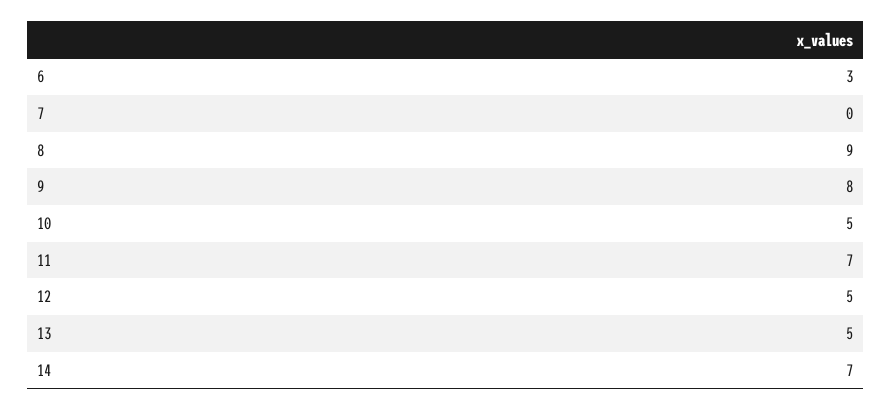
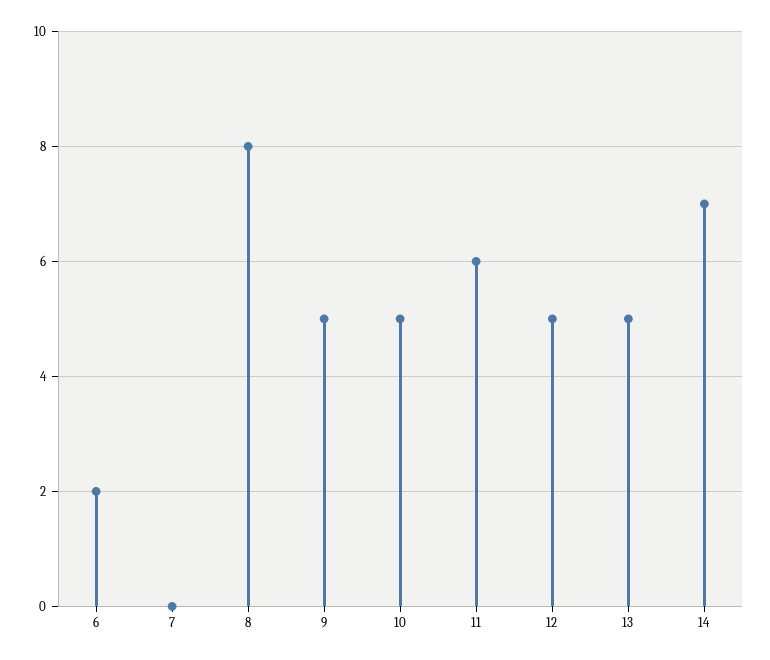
6: 3 -> 2
8: 9 -> 8
9: 8 -> 5
11: 7 -> 6

